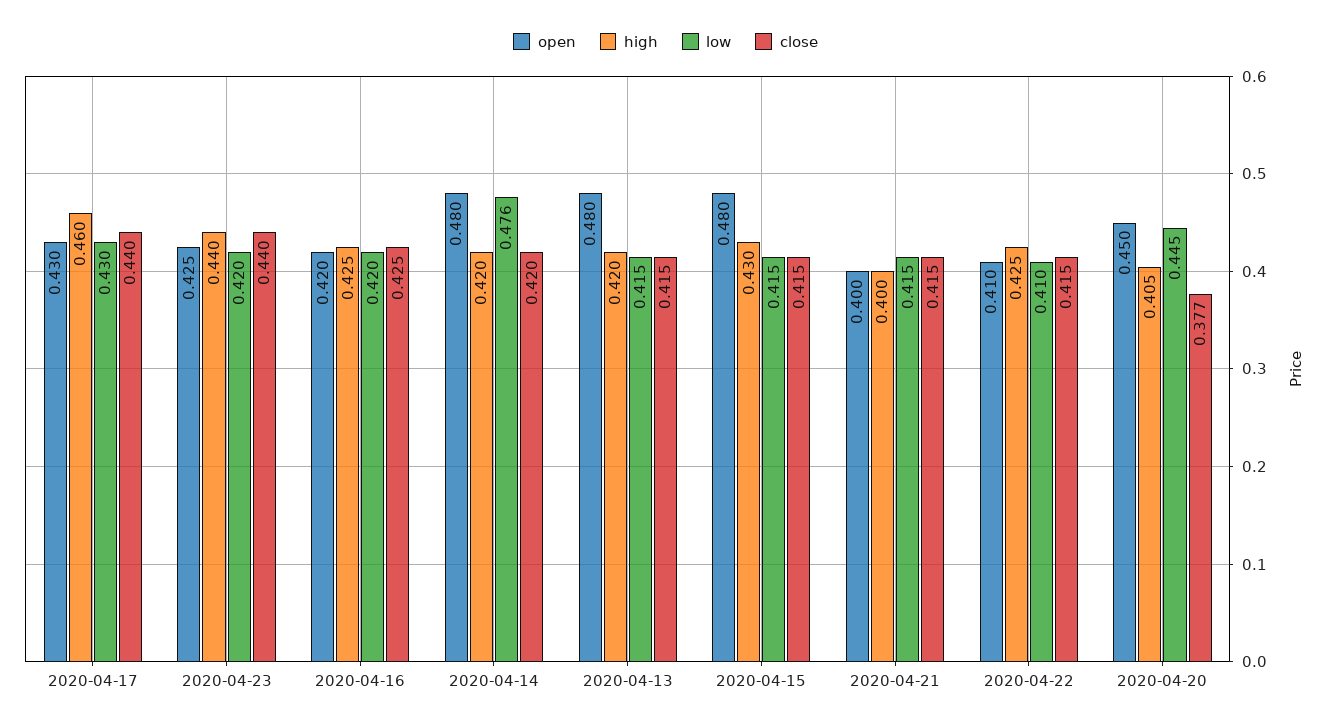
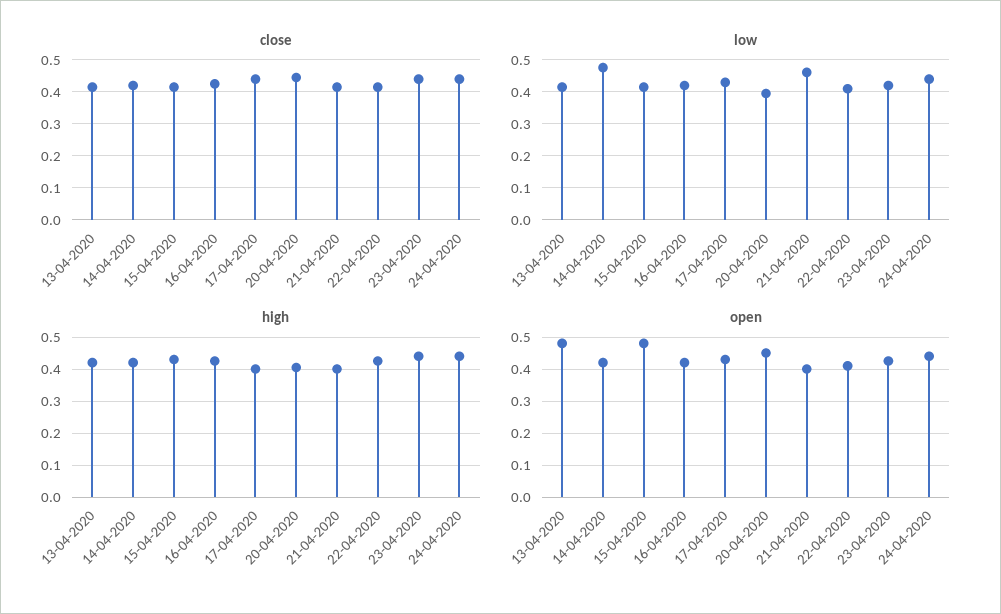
high, 2020-04-17: 0.46 -> 0.4
open, 2020-04-14: 0.48 -> 0.42
low, 2020-04-21: 0.415 -> 0.46
low, 2020-04-20: 0.445 -> 0.4
close, 2020-04-20: 0.377 -> 0.44
close, 24-04-2020: none -> 0.44
low, 24-04-2020: none -> 0.44
high, 24-04-2020: none -> 0.44
open, 24-04-2020: none -> 0.44

